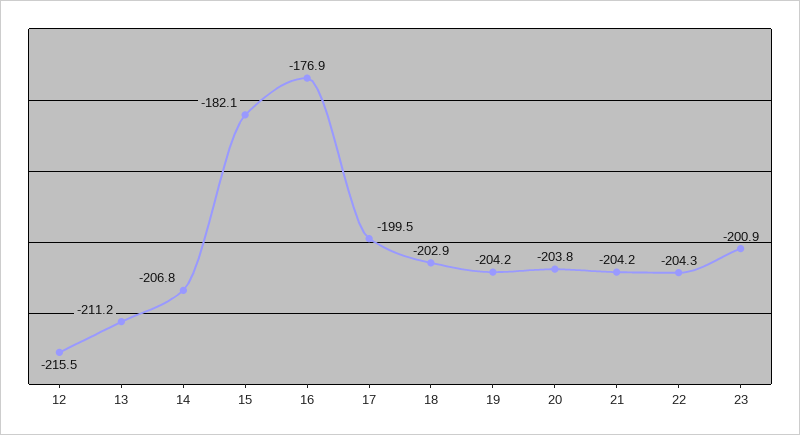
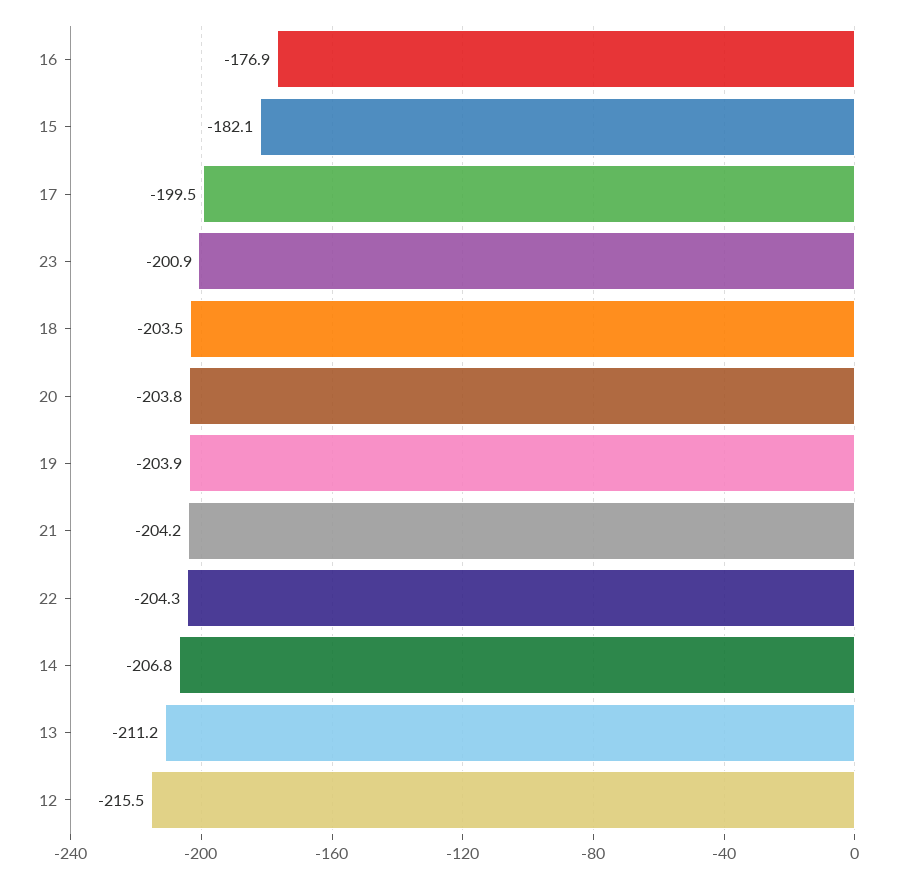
18: -202.9 -> -203.5
19: -204.2 -> -203.9

